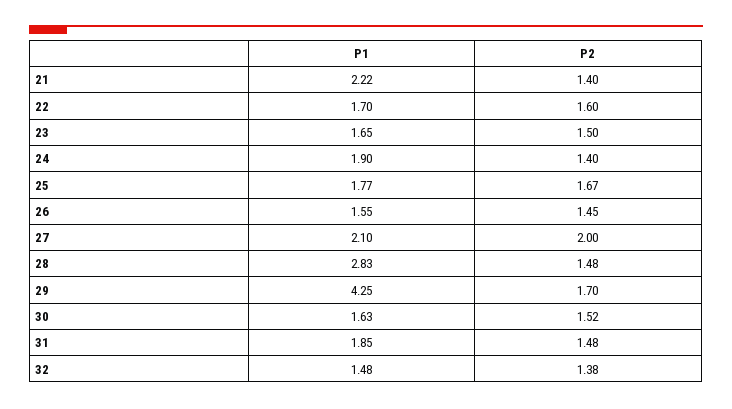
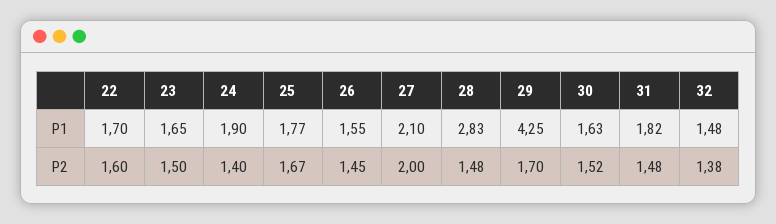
P1, 21: 2.22 -> none
P2, 21: 1.4 -> none
P1, 31: 1.85 -> 1.82

